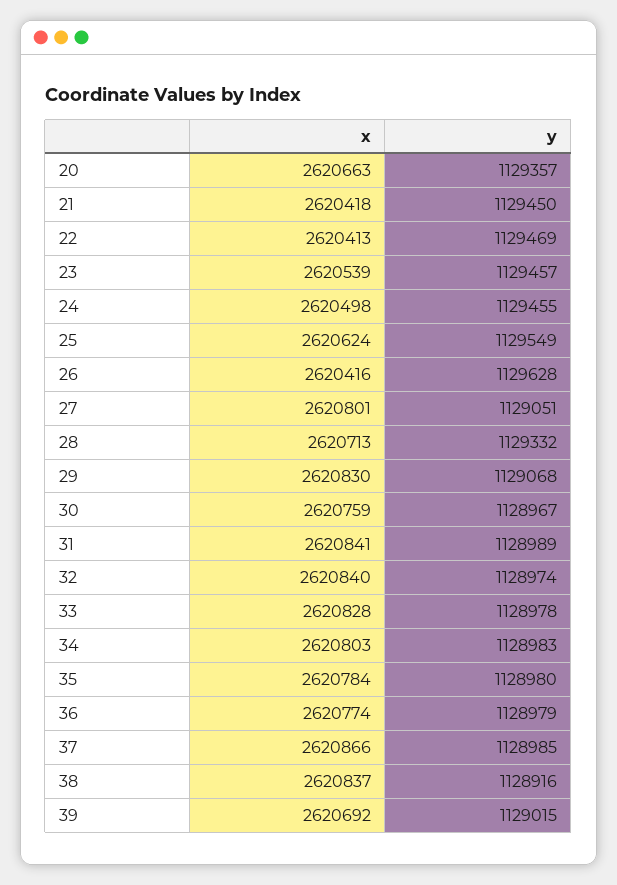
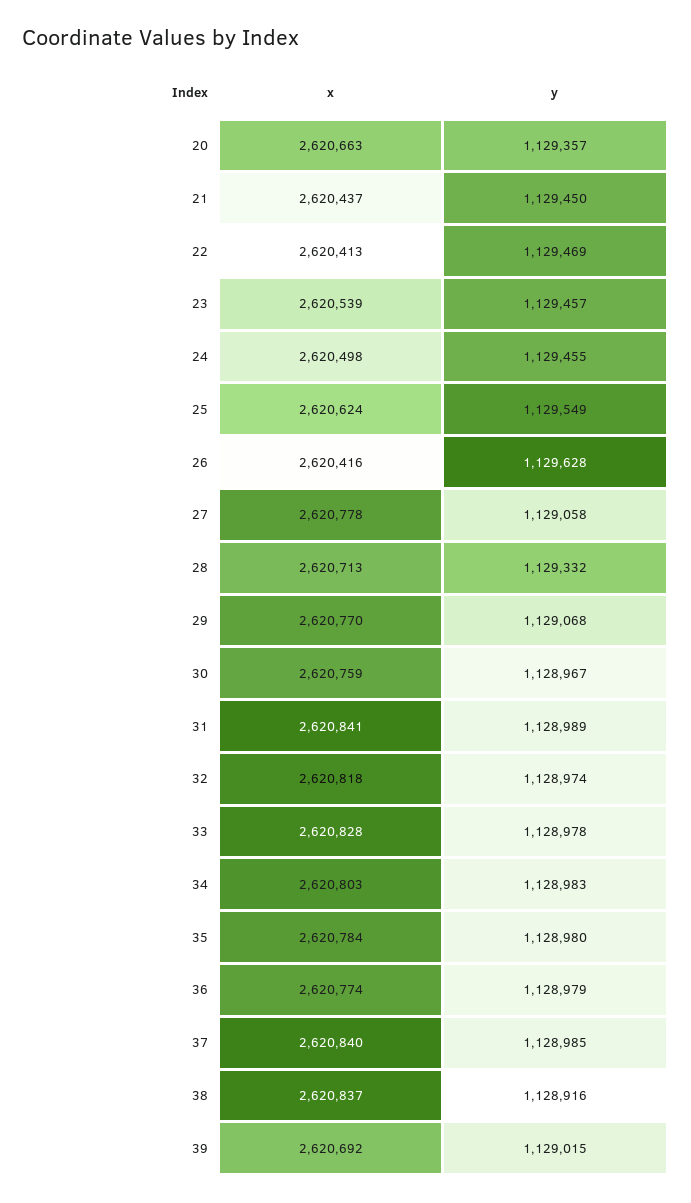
x, 21: 2620418 -> 2620437
x, 27: 2620801 -> 2620778
y, 27: 1129051 -> 1129058
x, 29: 2620830 -> 2620770
x, 32: 2620840 -> 2620818
x, 37: 2620866 -> 2620840

